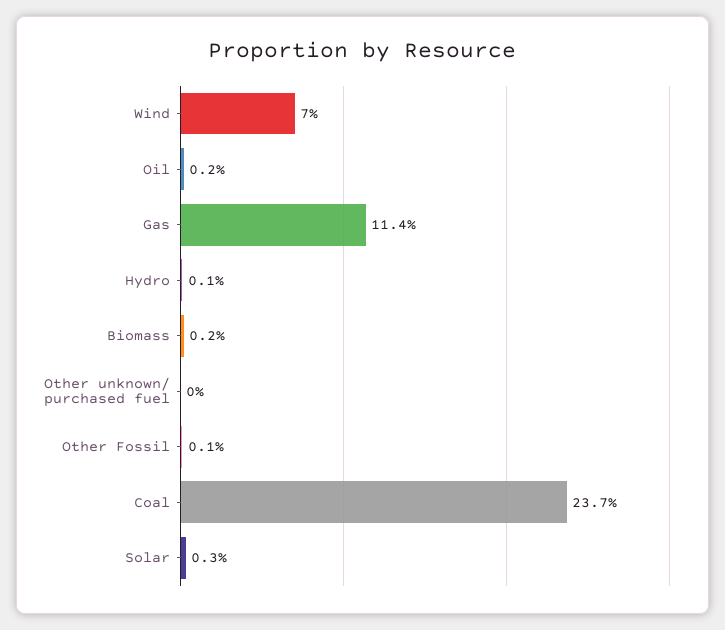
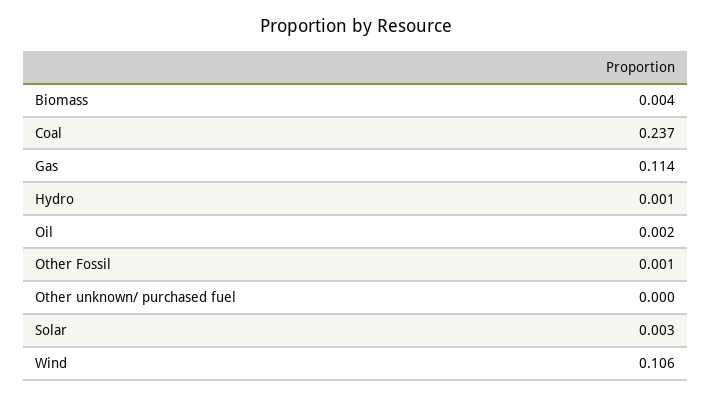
Wind: 0.07 -> 0.106
Biomass: 0.002 -> 0.004

